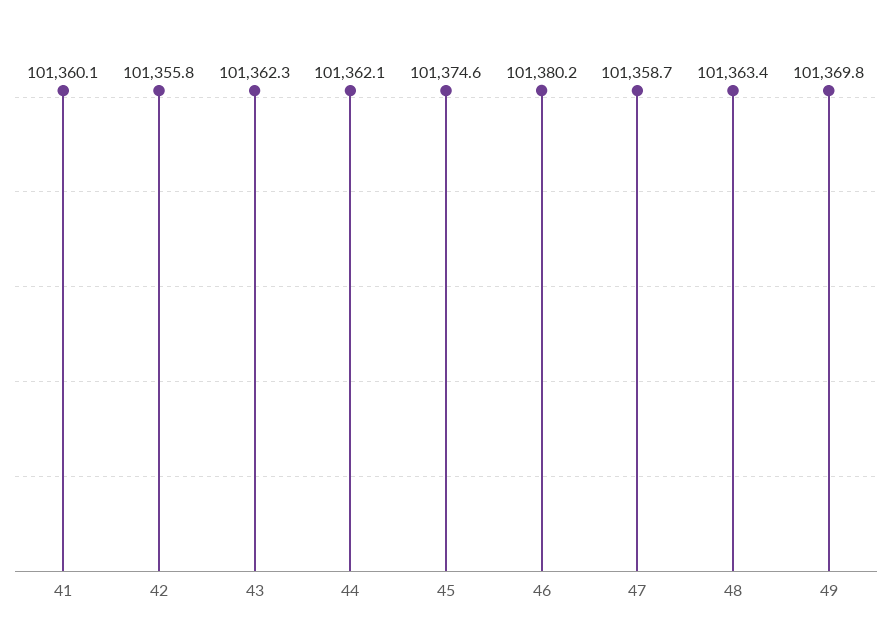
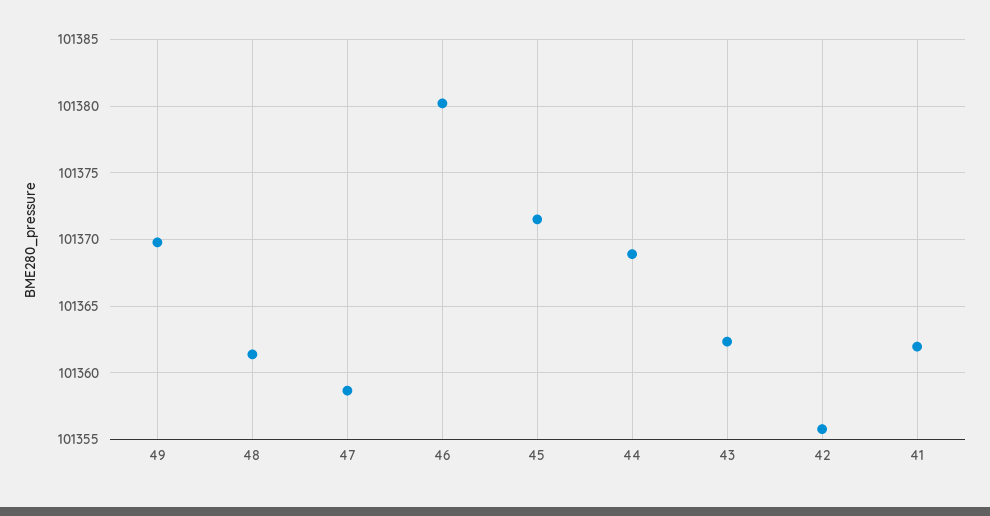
41: 101360.1 -> 101362
44: 101362.1 -> 101369
45: 101374.6 -> 101371.5
48: 101363.4 -> 101361.5

